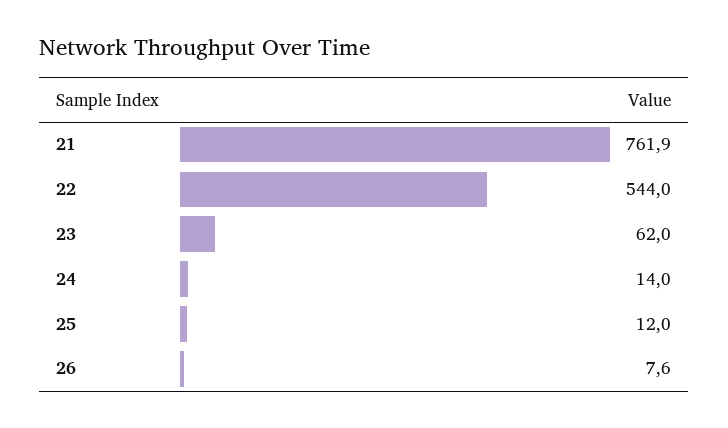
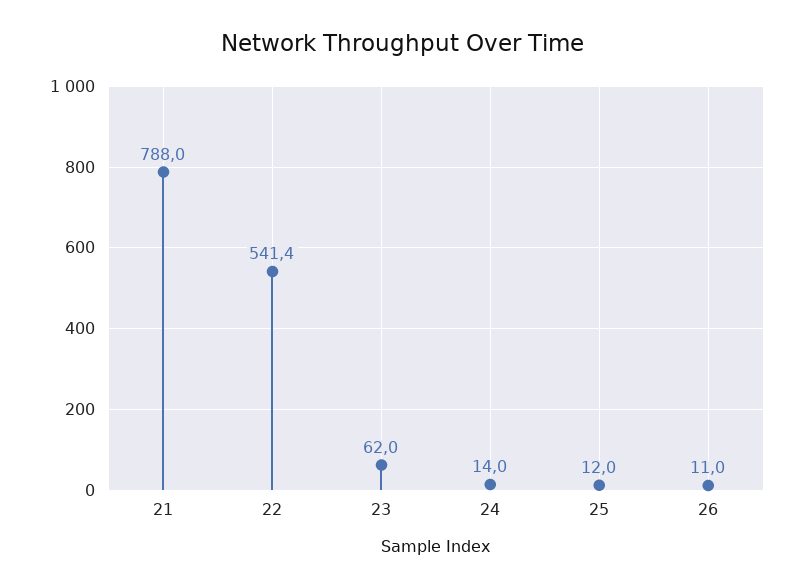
21: 761.9 -> 788
22: 544 -> 541.4
26: 7.6 -> 11

